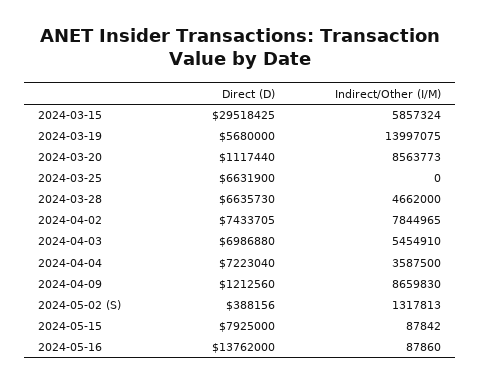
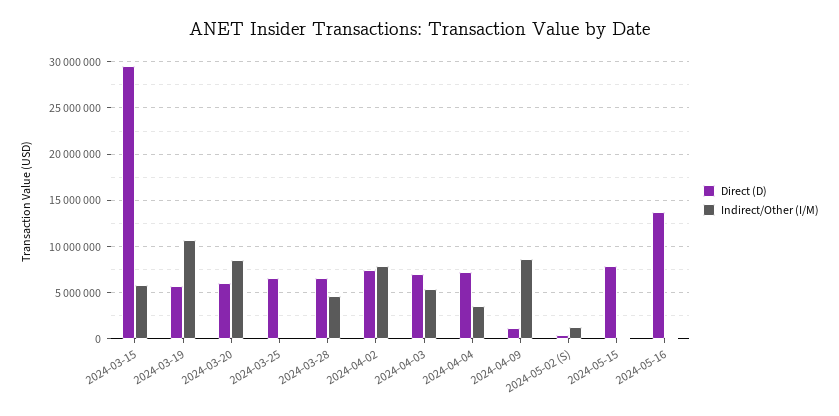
Indirect/Other (I/M), 2024-03-19: 13997075 -> 11000000
Direct (D), 2024-03-20: 1117440 -> 6000000

